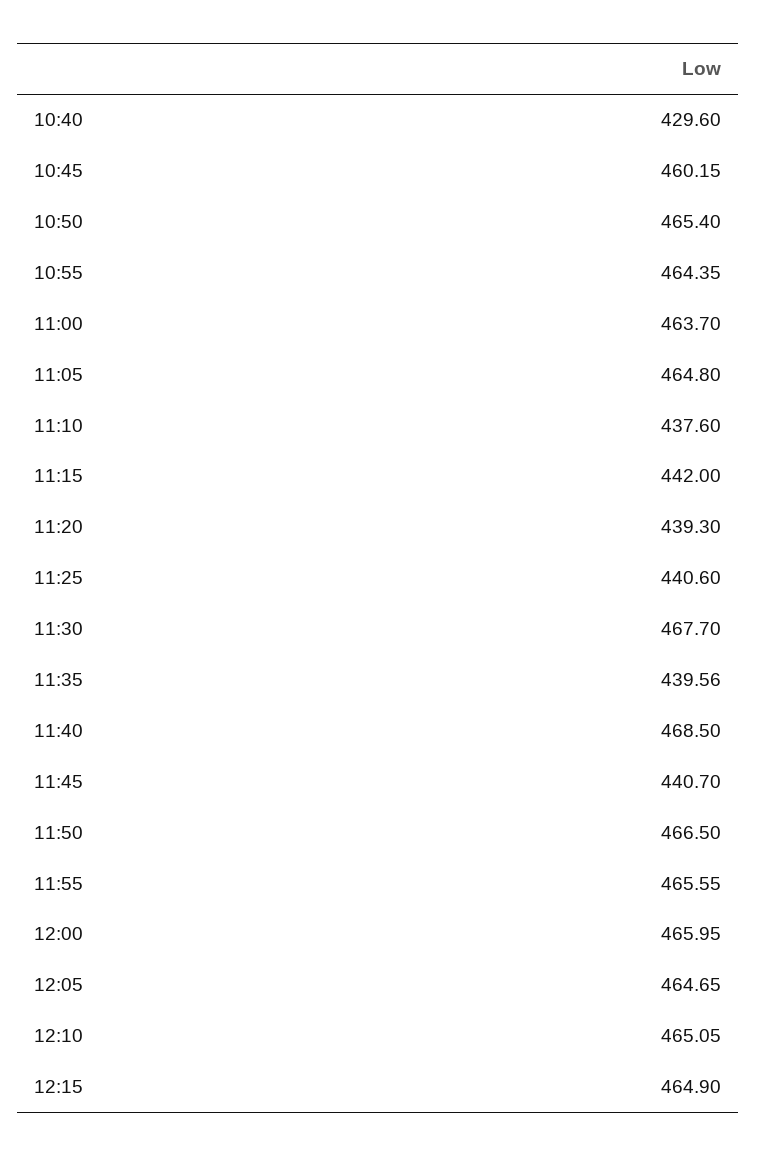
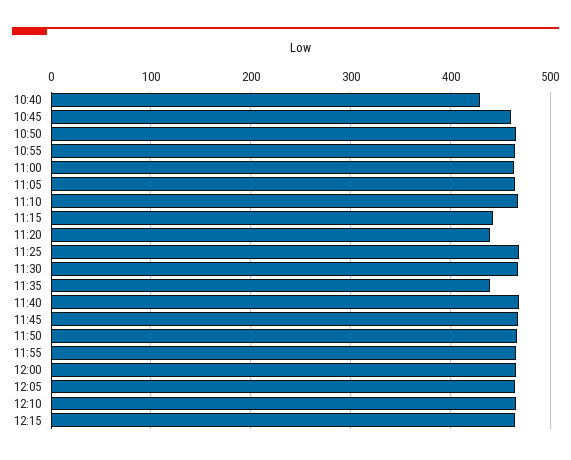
11:10: 437.6 -> 470
11:25: 440.6 -> 470
11:45: 440.7 -> 470

